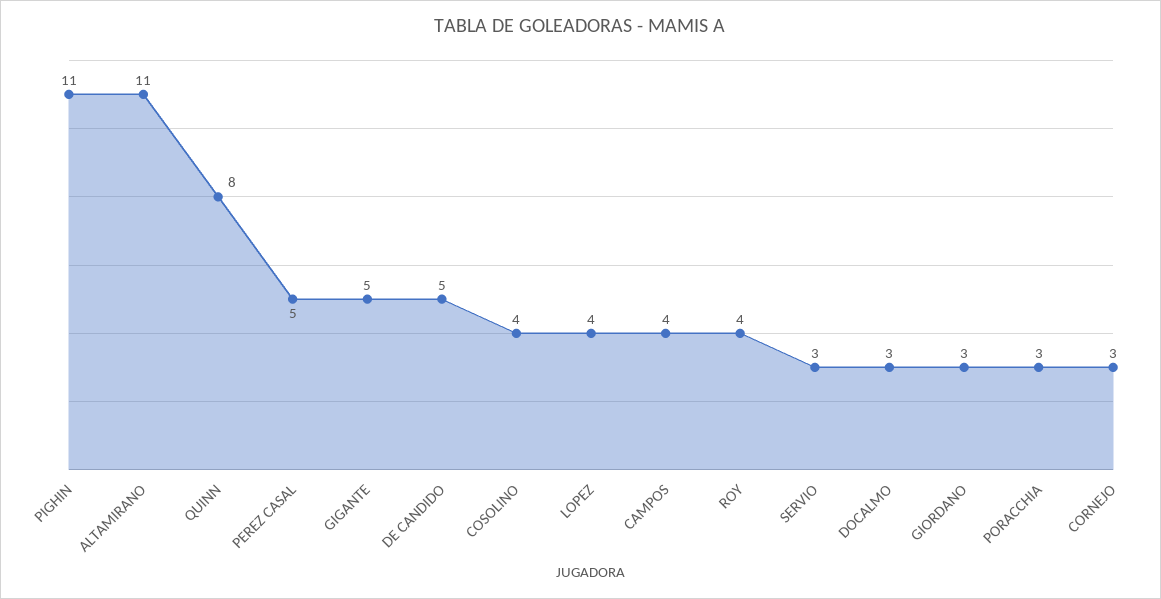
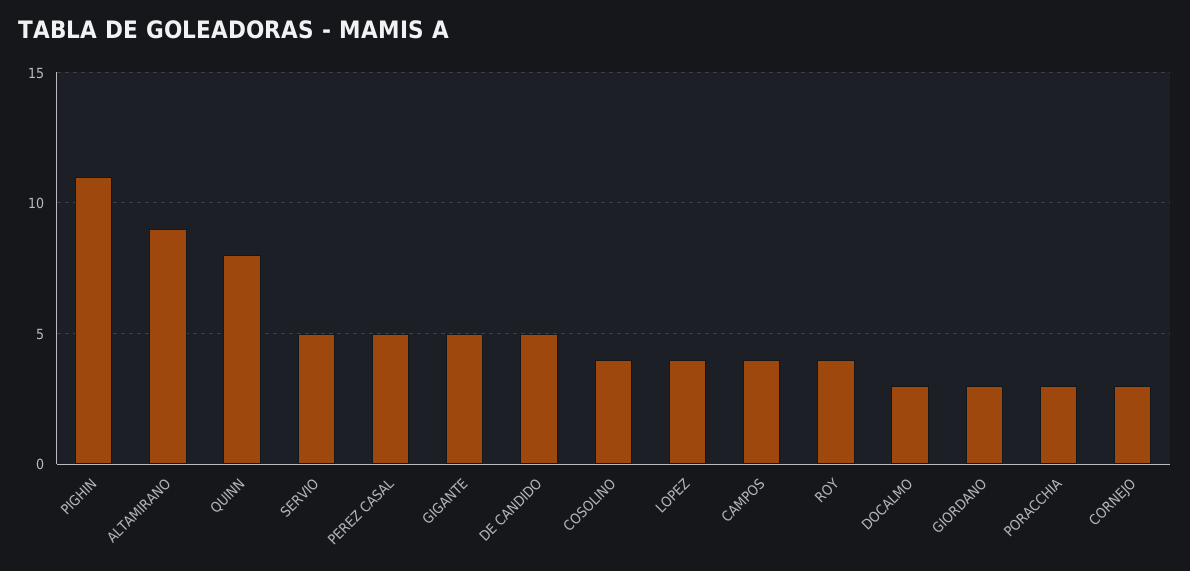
ALTAMIRANO: 11 -> 9
SERVIO: 3 -> 5

